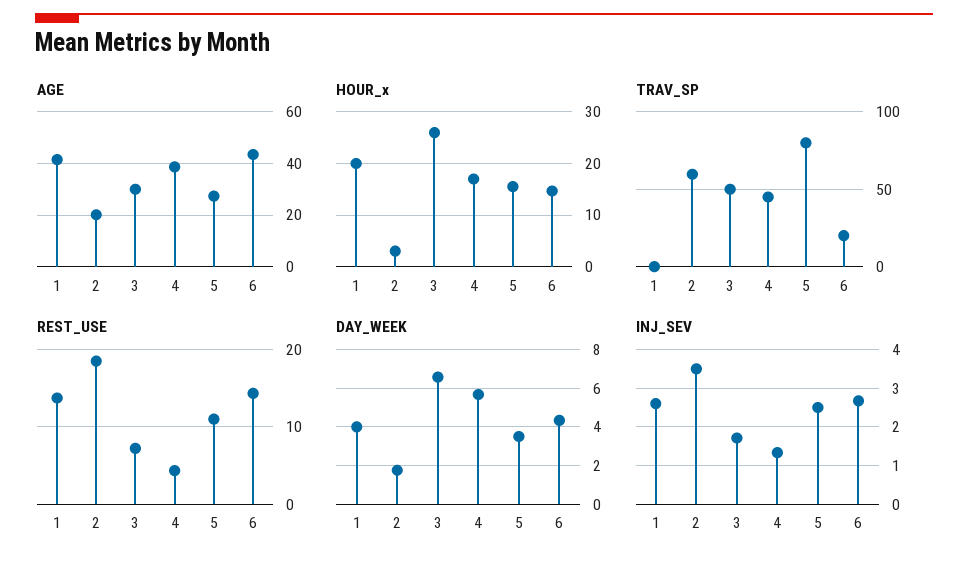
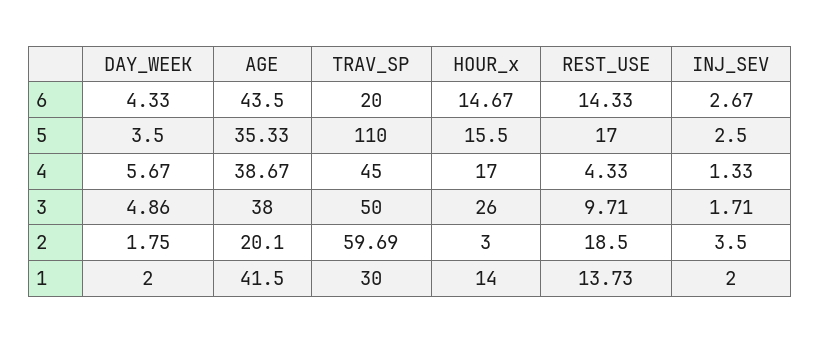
AGE, 3: 30 -> 38
AGE, 5: 27.5 -> 35.33
HOUR_x, 1: 20 -> 14
TRAV_SP, 1: 0 -> 30
TRAV_SP, 5: 80 -> 110
REST_USE, 3: 7 -> 9.71
REST_USE, 5: 11 -> 17
DAY_WEEK, 1: 4 -> 2
DAY_WEEK, 3: 6.5 -> 4.86
INJ_SEV, 1: 2.6 -> 2

